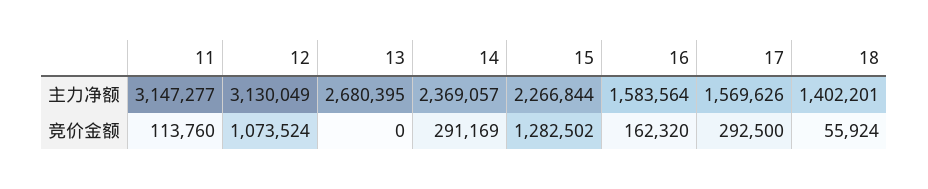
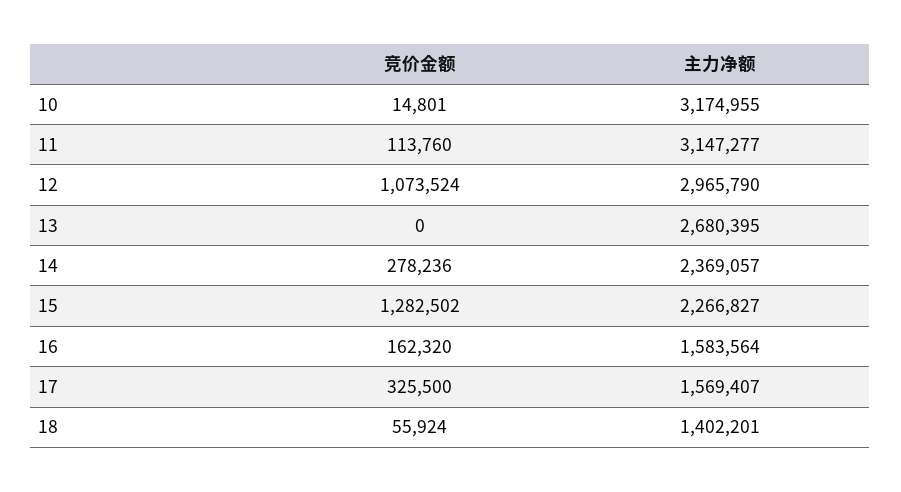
12, 主力净额: 3130049 -> 2965790
15, 主力净额: 2266844 -> 2266827
17, 主力净额: 1569626 -> 1569407
14, 竞价金额: 291169 -> 278236
17, 竞价金额: 292500 -> 325500
10, 竞价金额: none -> 14801
10, 主力净额: none -> 3174955

